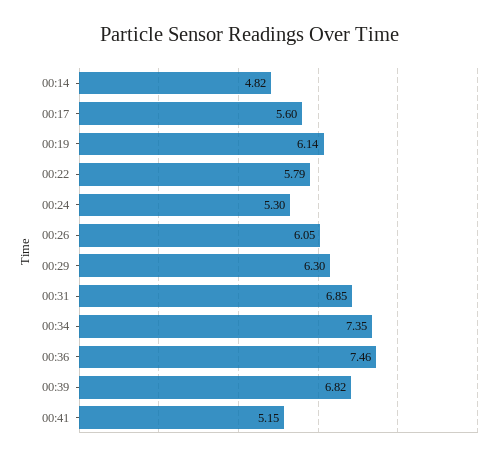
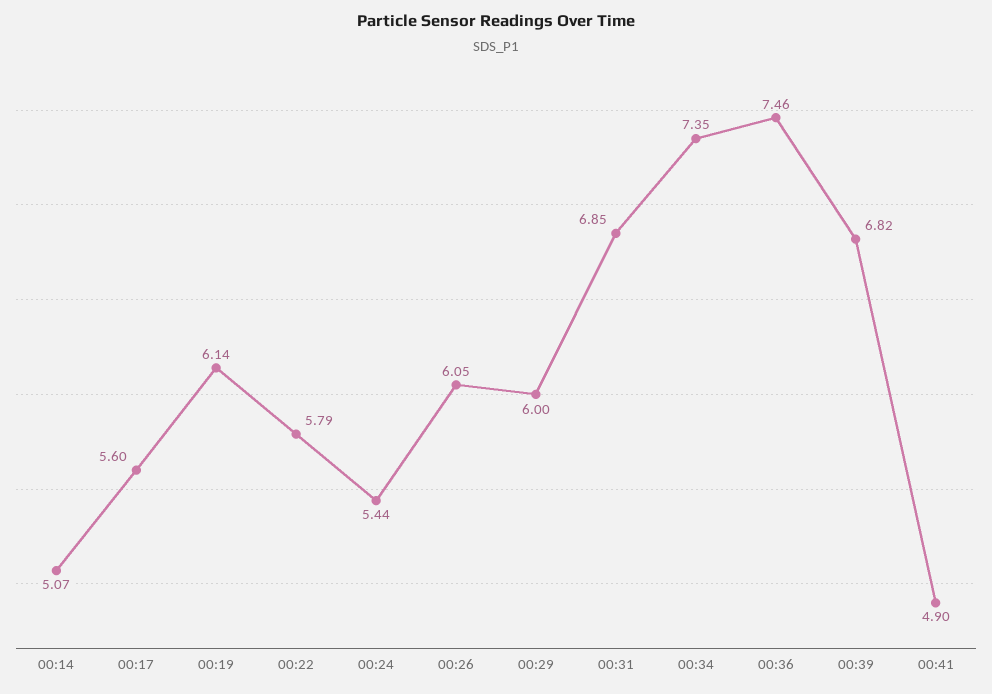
00:14: 4.82 -> 5.07
00:24: 5.3 -> 5.44
00:29: 6.3 -> 6
00:41: 5.15 -> 4.9

